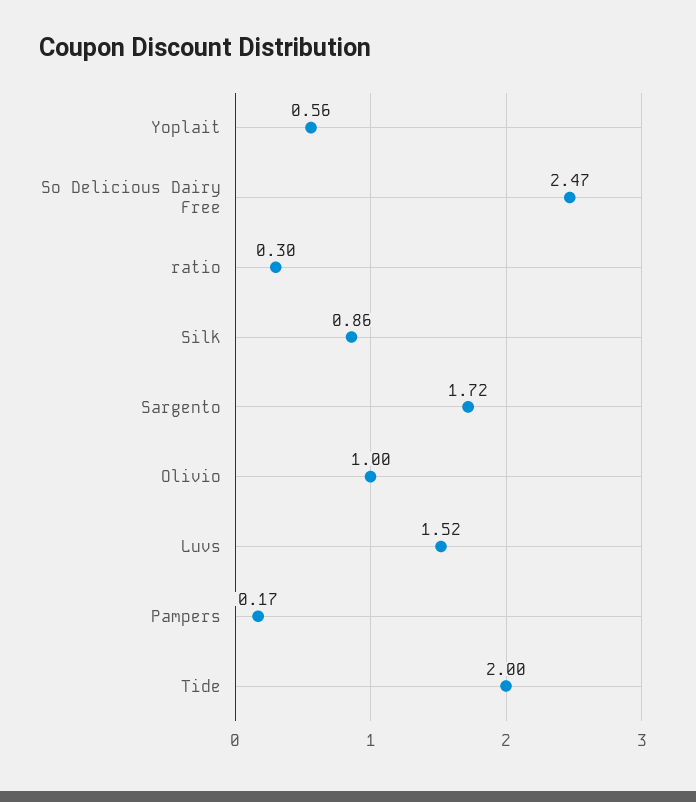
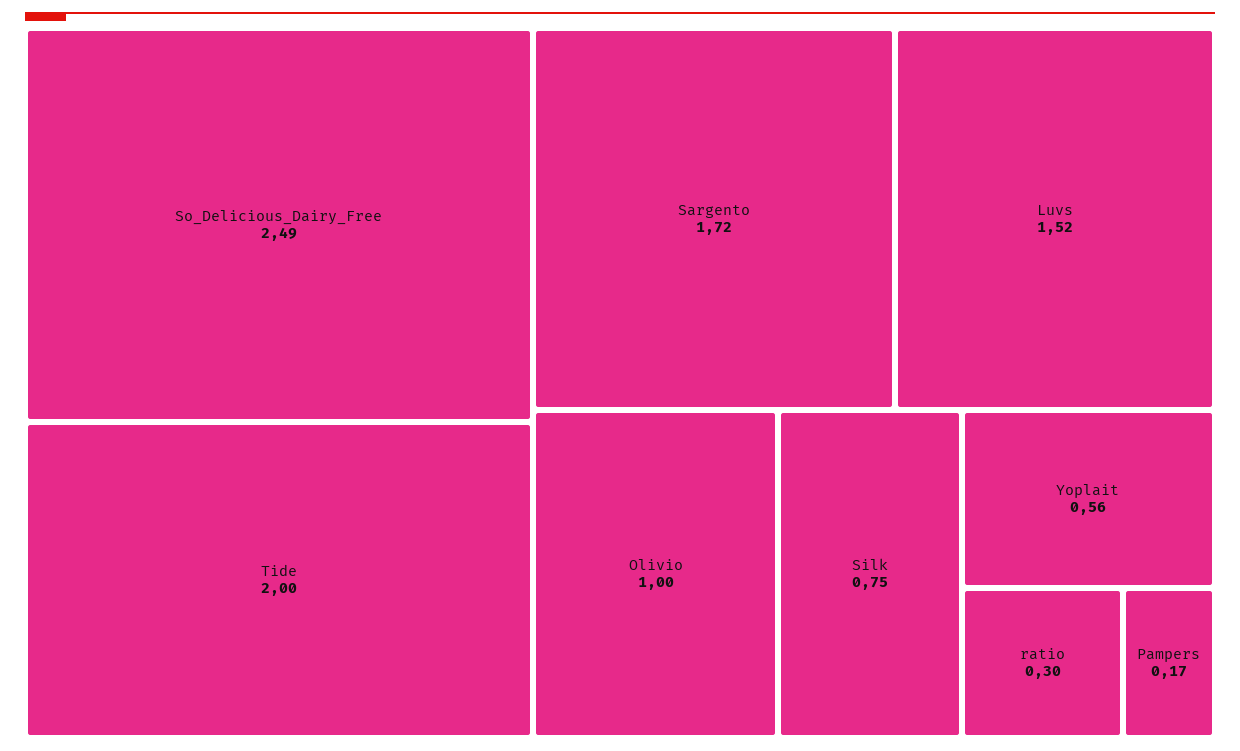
So Delicious Dairy Free: 2.47 -> 2.49
Silk: 0.86 -> 0.75

